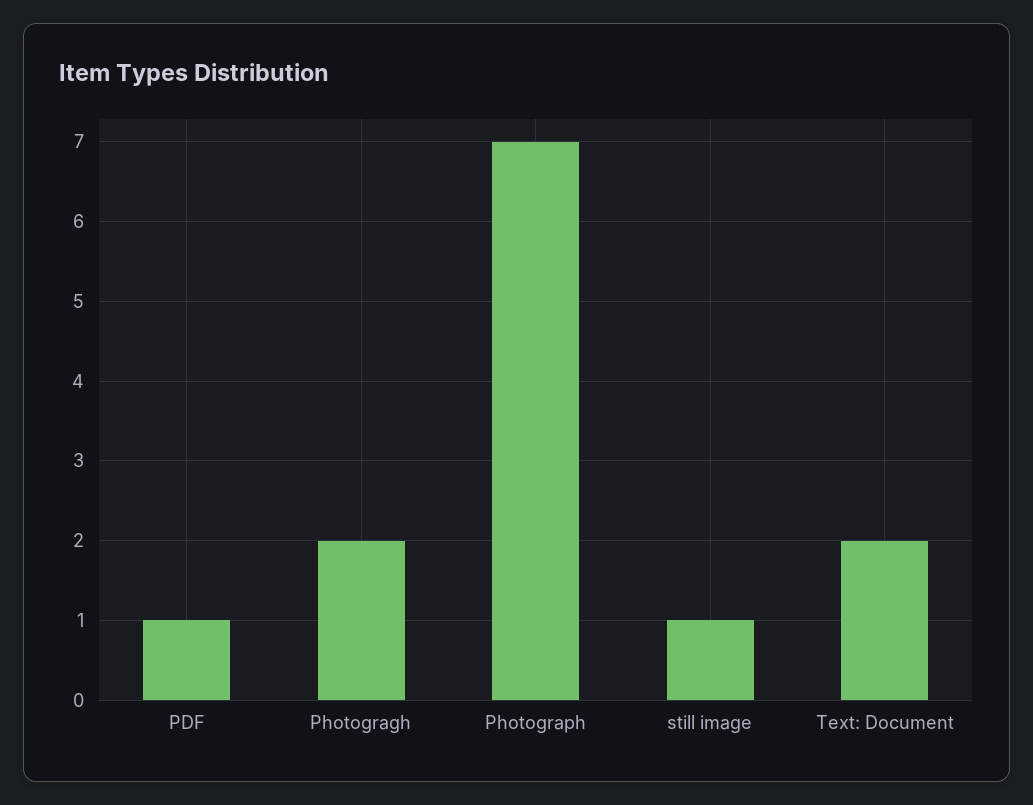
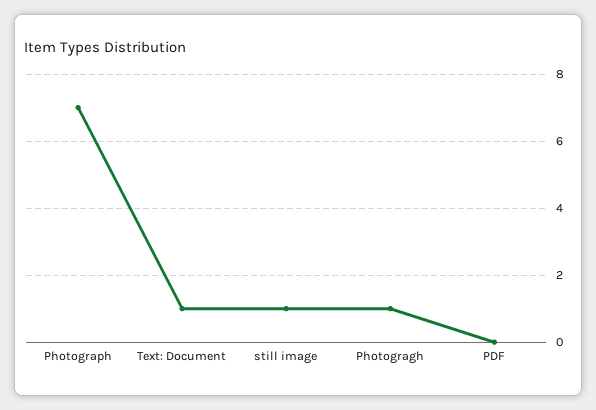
PDF: 1 -> 0
Photogragh: 2 -> 1
Text: Document: 2 -> 1

